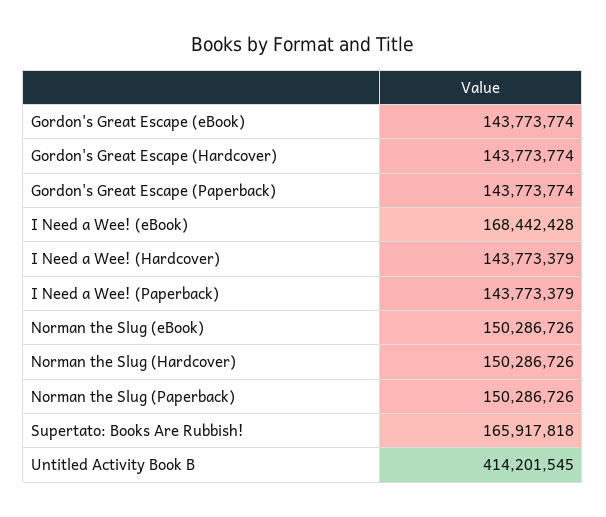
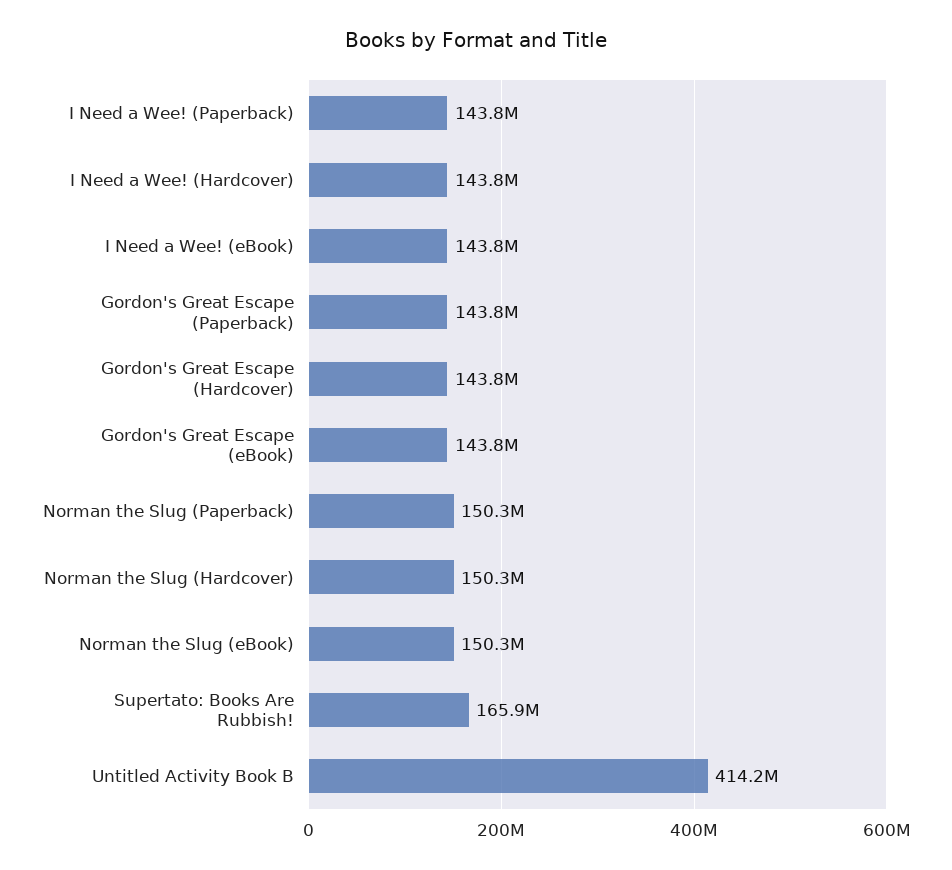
I Need a Wee! (eBook): 168442428 -> 143800000

